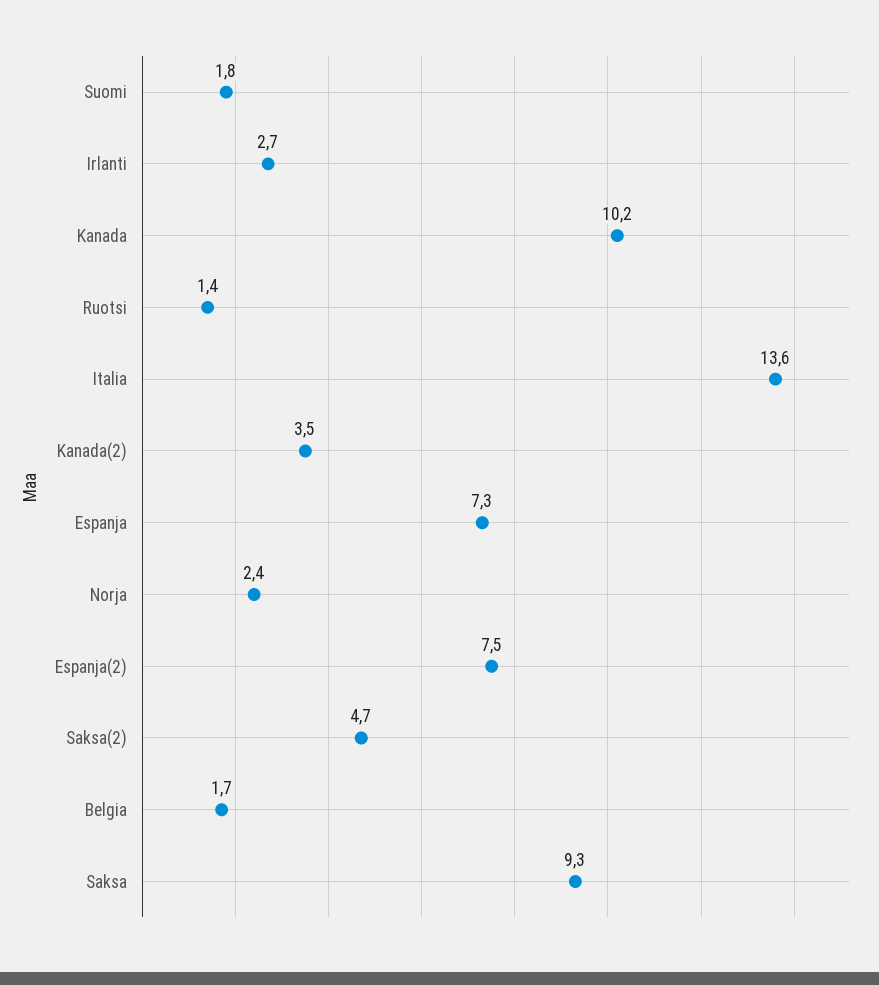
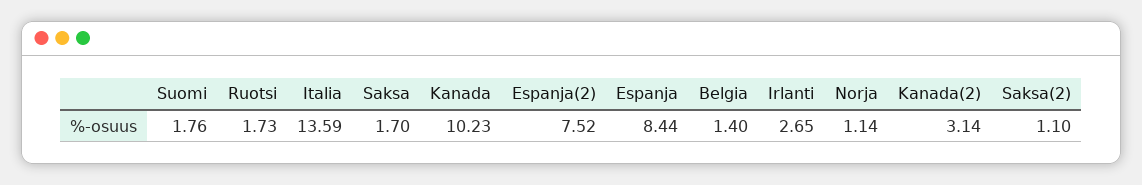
Ruotsi: 1.4 -> 1.73
Kanada(2): 3.5 -> 3.14
Espanja: 7.3 -> 8.44
Norja: 2.4 -> 1.14
Saksa(2): 4.7 -> 1.1
Belgia: 1.7 -> 1.4
Saksa: 9.3 -> 1.7

